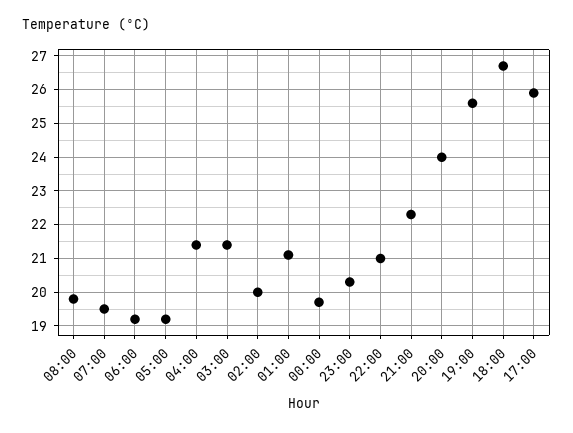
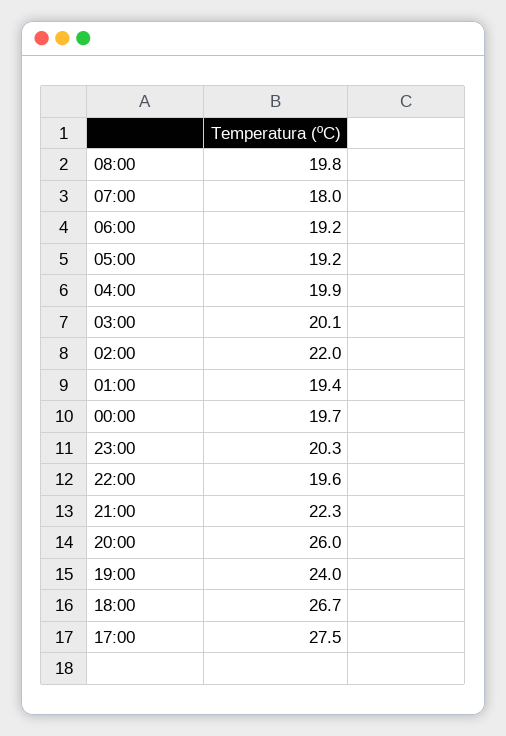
07:00: 19.5 -> 18
04:00: 21.5 -> 19.9
03:00: 21.5 -> 20.1
02:00: 20 -> 22
01:00: 21 -> 19.4
22:00: 21 -> 19.6
20:00: 24 -> 26
19:00: 25.5 -> 24
17:00: 26 -> 27.5

